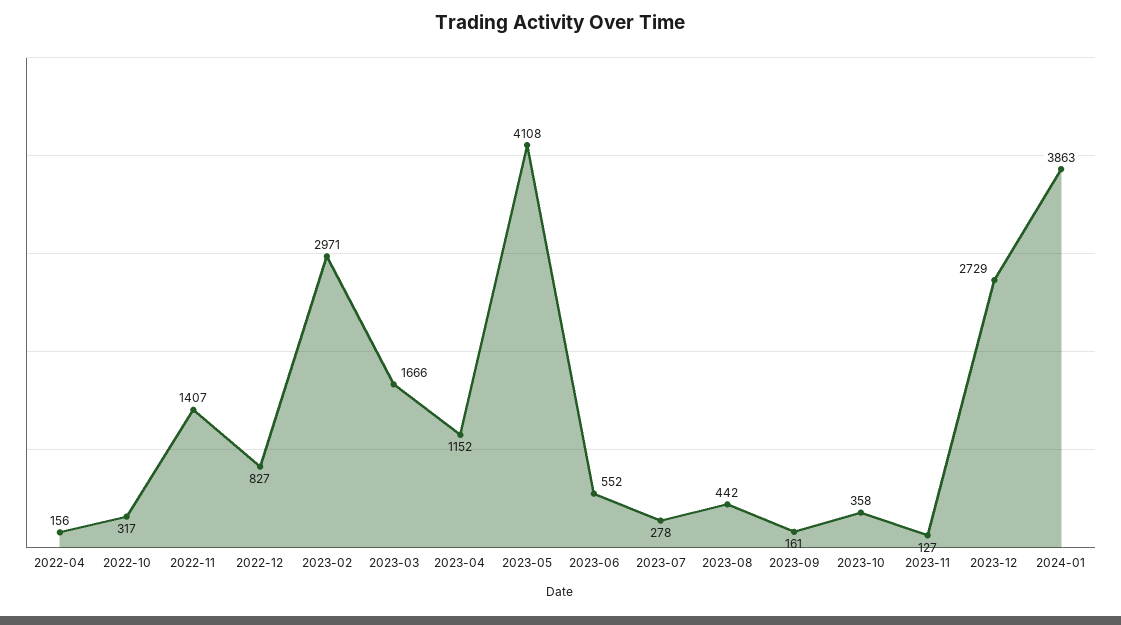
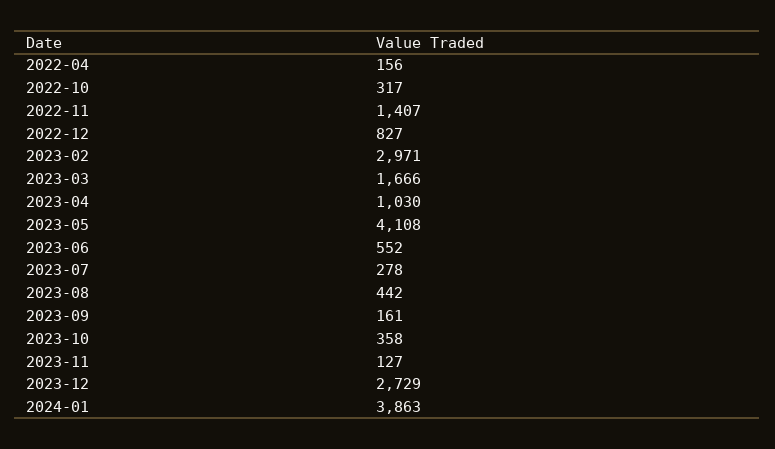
2023-04: 1152 -> 1030

